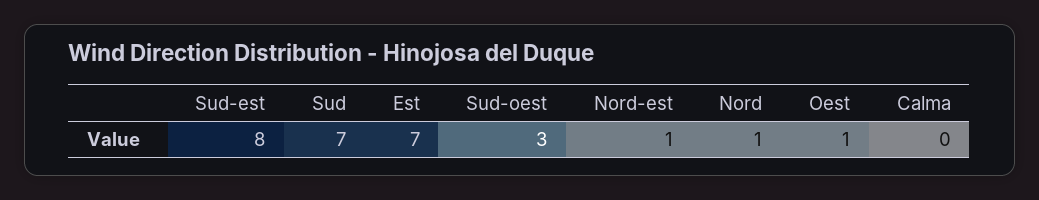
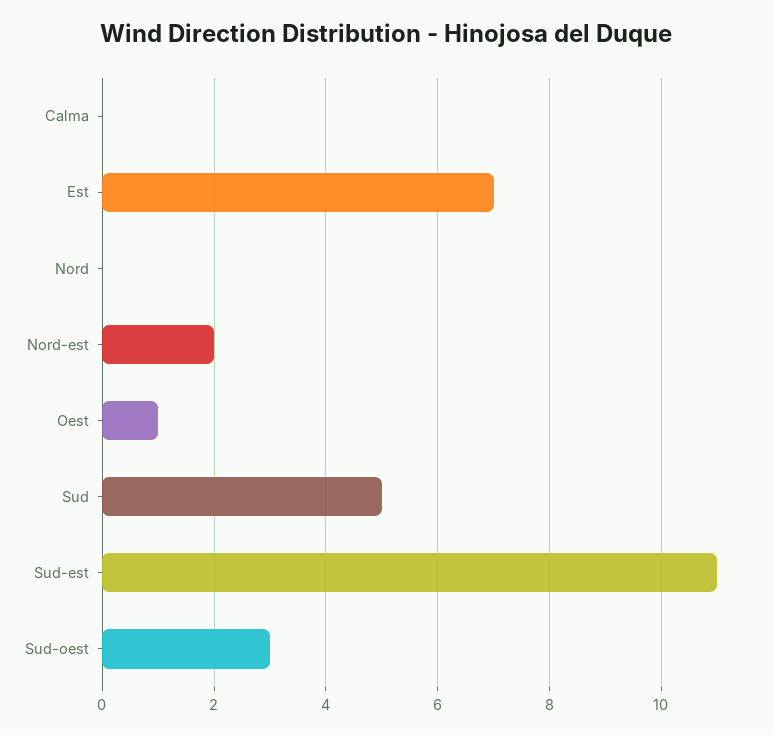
Sud-est: 8 -> 11
Sud: 7 -> 5
Nord-est: 1 -> 2
Nord: 1 -> 0

